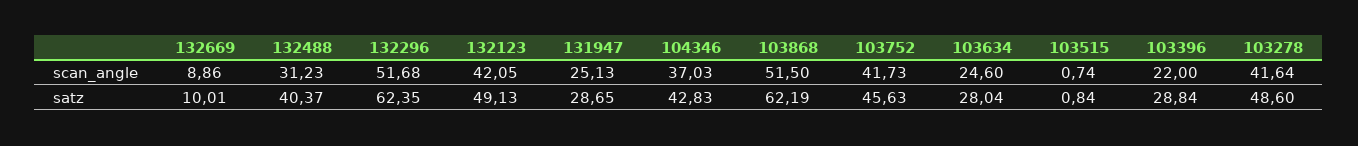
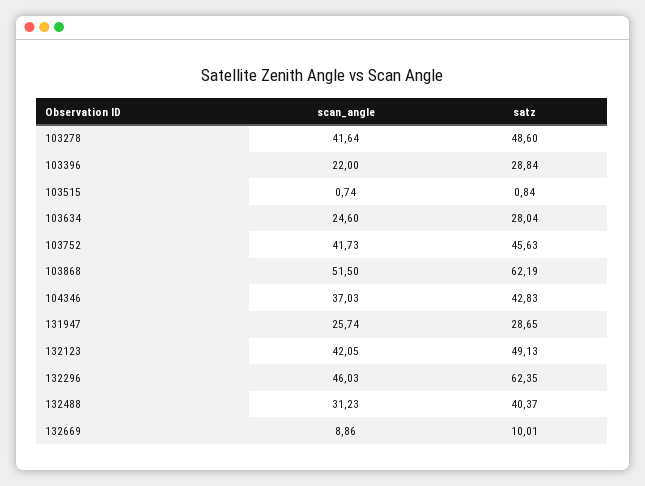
132296, scan_angle: 51.68 -> 46.03
131947, scan_angle: 25.13 -> 25.74

